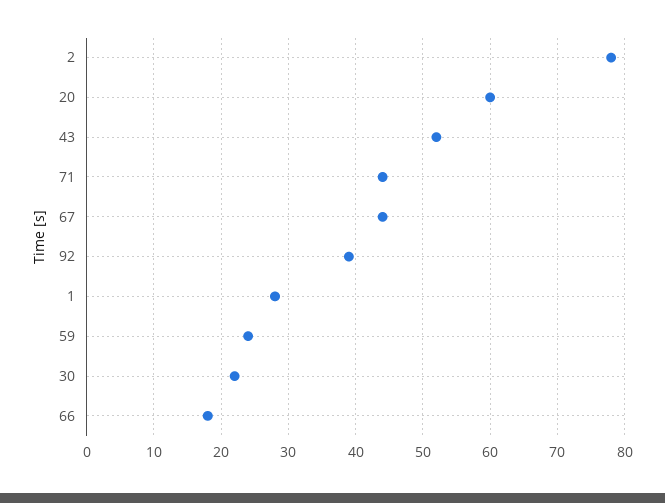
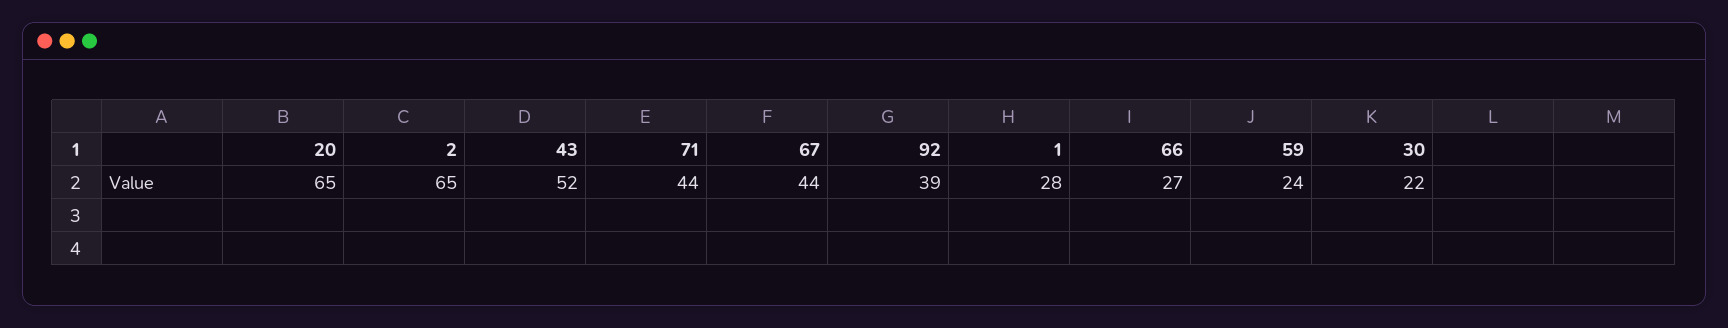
2: 78 -> 65
20: 60 -> 65
66: 18 -> 27

